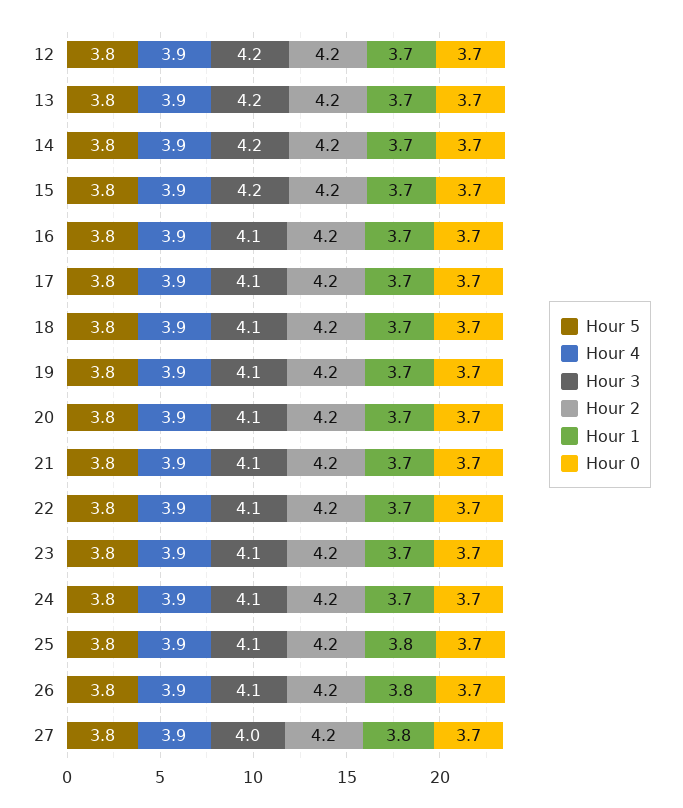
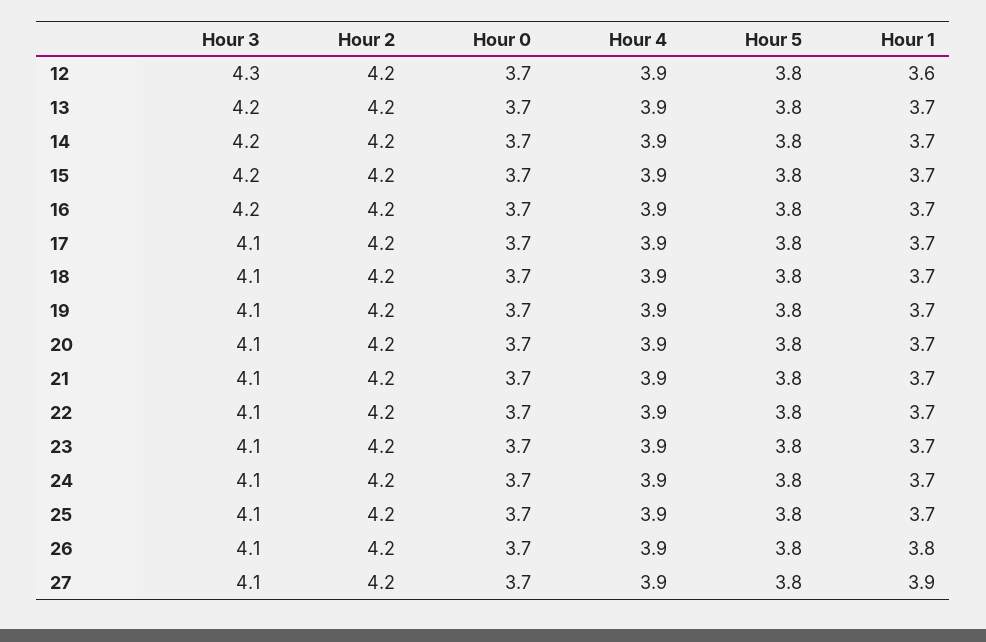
Hour 3, 12: 4.2 -> 4.3
Hour 1, 12: 3.7 -> 3.6
Hour 3, 16: 4.1 -> 4.2
Hour 1, 25: 3.8 -> 3.7
Hour 3, 27: 4 -> 4.1
Hour 1, 27: 3.8 -> 3.9

